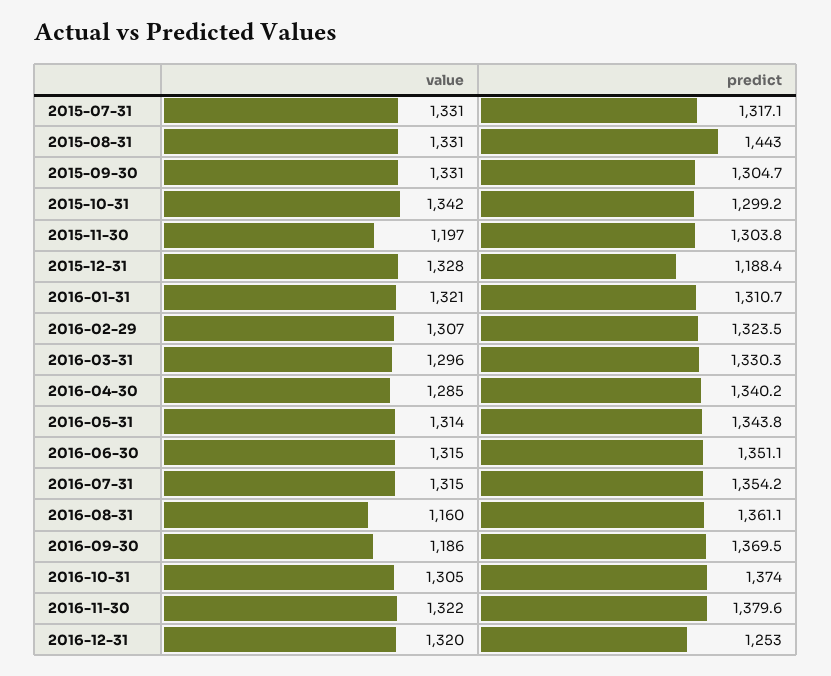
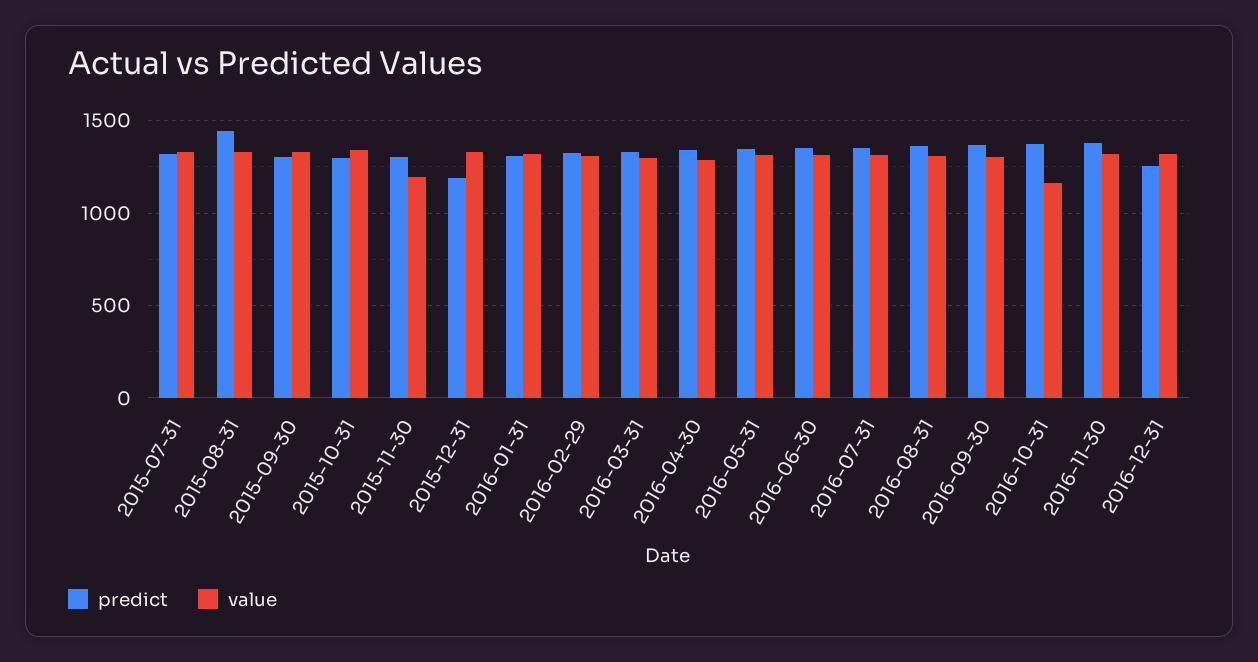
value, 2016-08-31: 1160 -> 1300
value, 2016-09-30: 1186 -> 1300
value, 2016-10-31: 1305 -> 1150

